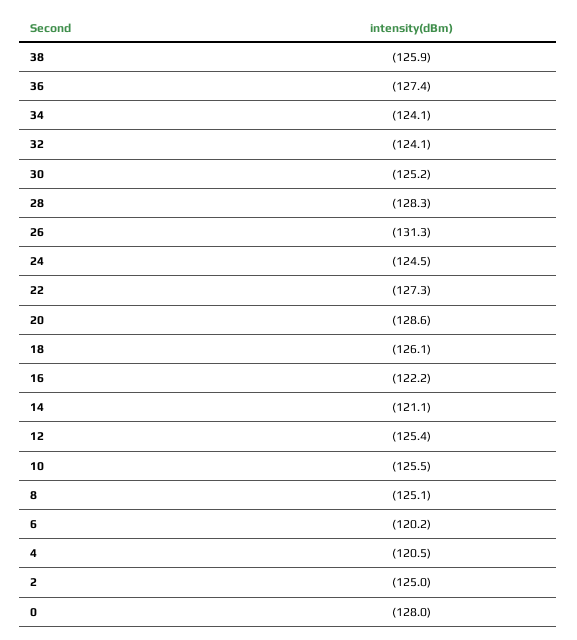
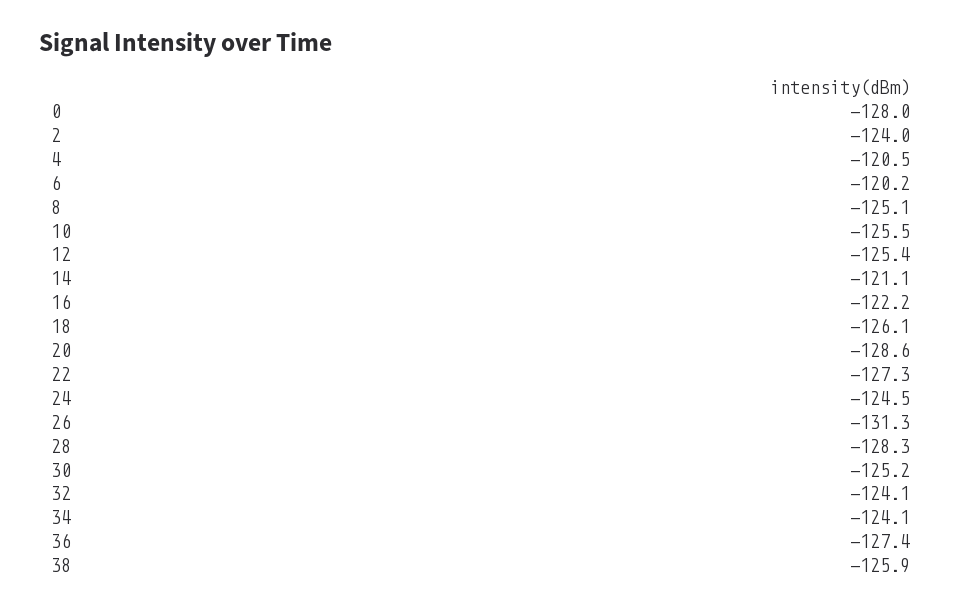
2: -125 -> -124

